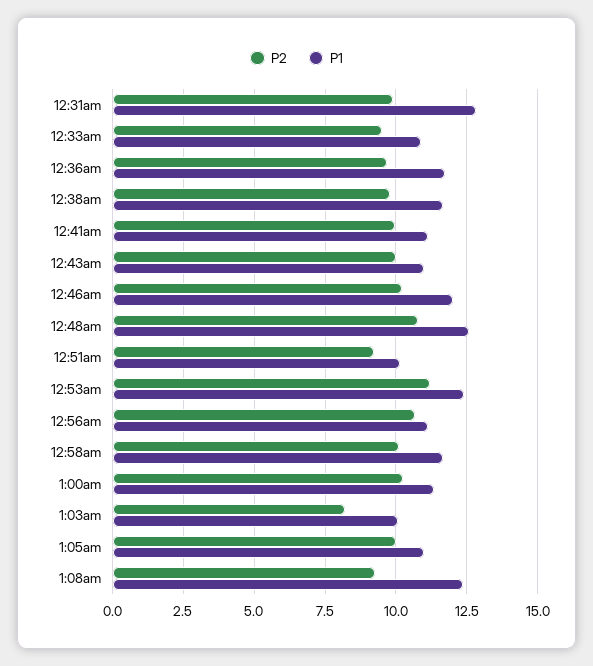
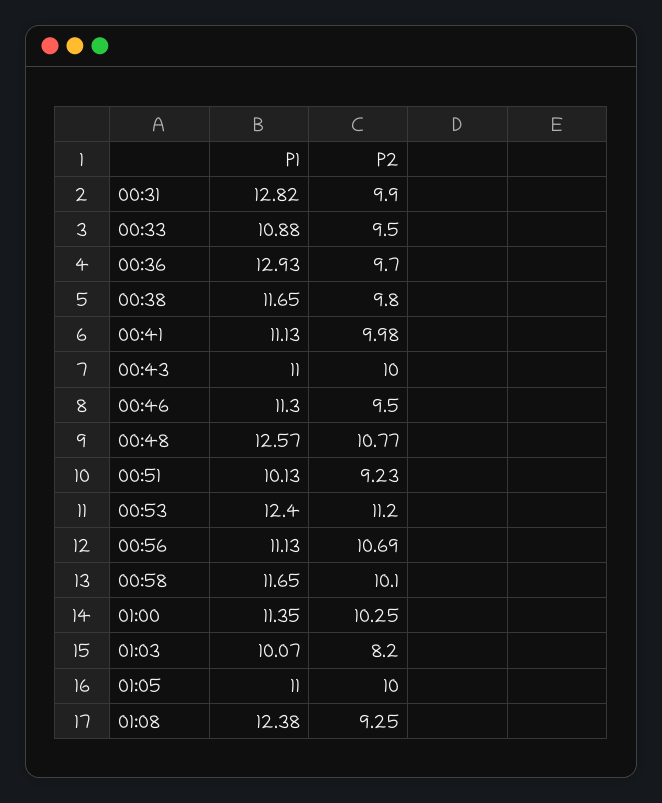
P1, 12:36am: 11.75 -> 12.93
P2, 12:46am: 10.25 -> 9.5
P1, 12:46am: 12 -> 11.3

